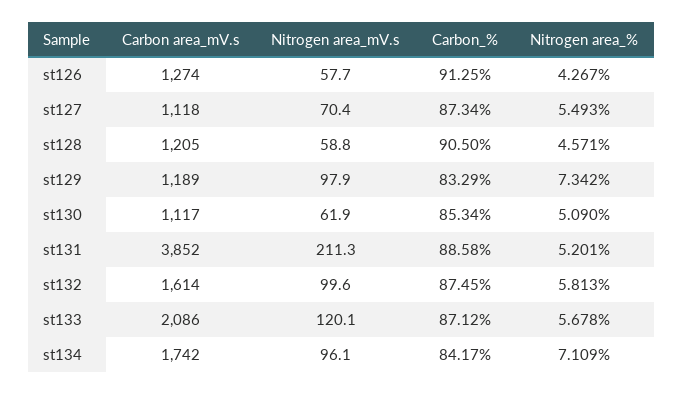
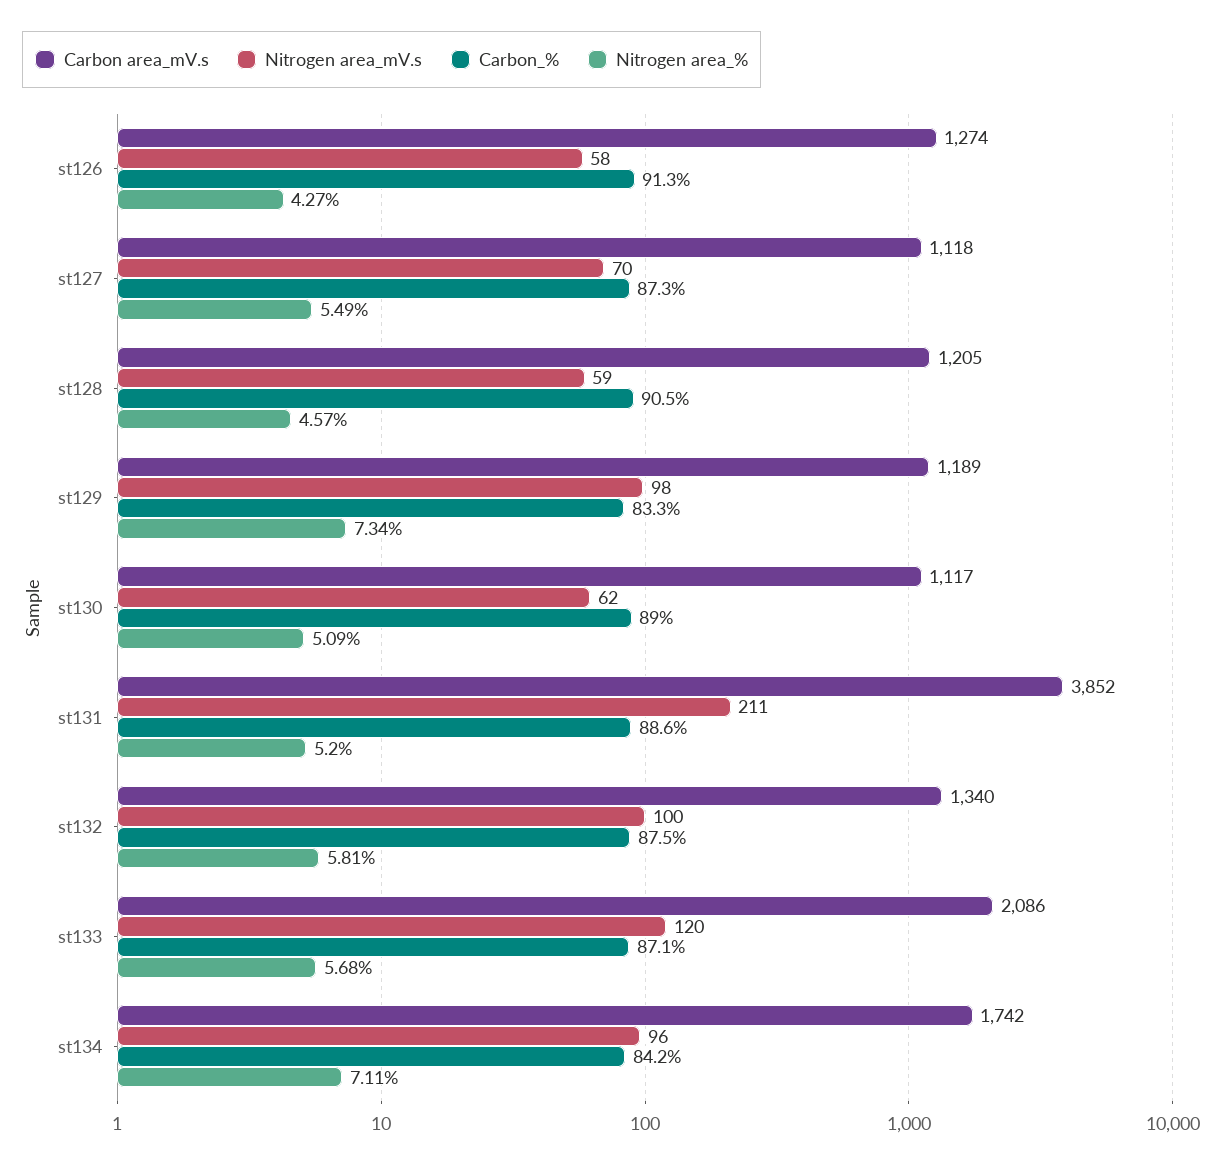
Carbon_%, st130: 85.34 -> 89
Carbon area_mV.s, st132: 1614 -> 1340

